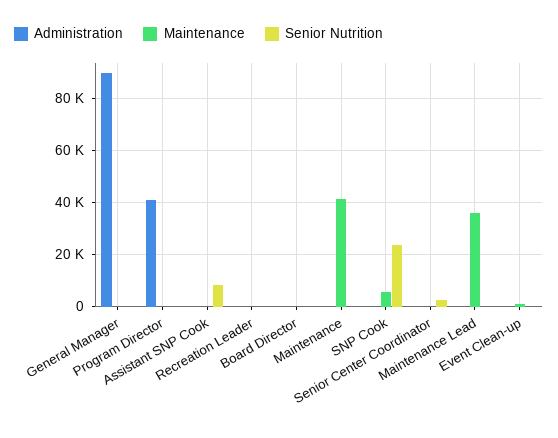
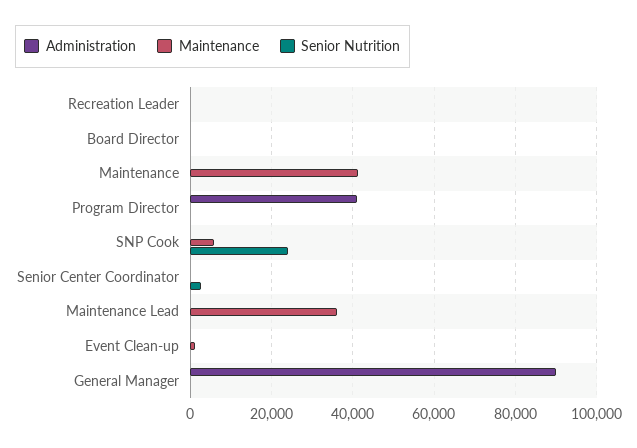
Administration, Assistant SNP Cook: 0 -> none
Maintenance, Assistant SNP Cook: 0 -> none
Senior Nutrition, Assistant SNP Cook: 7500 -> none

